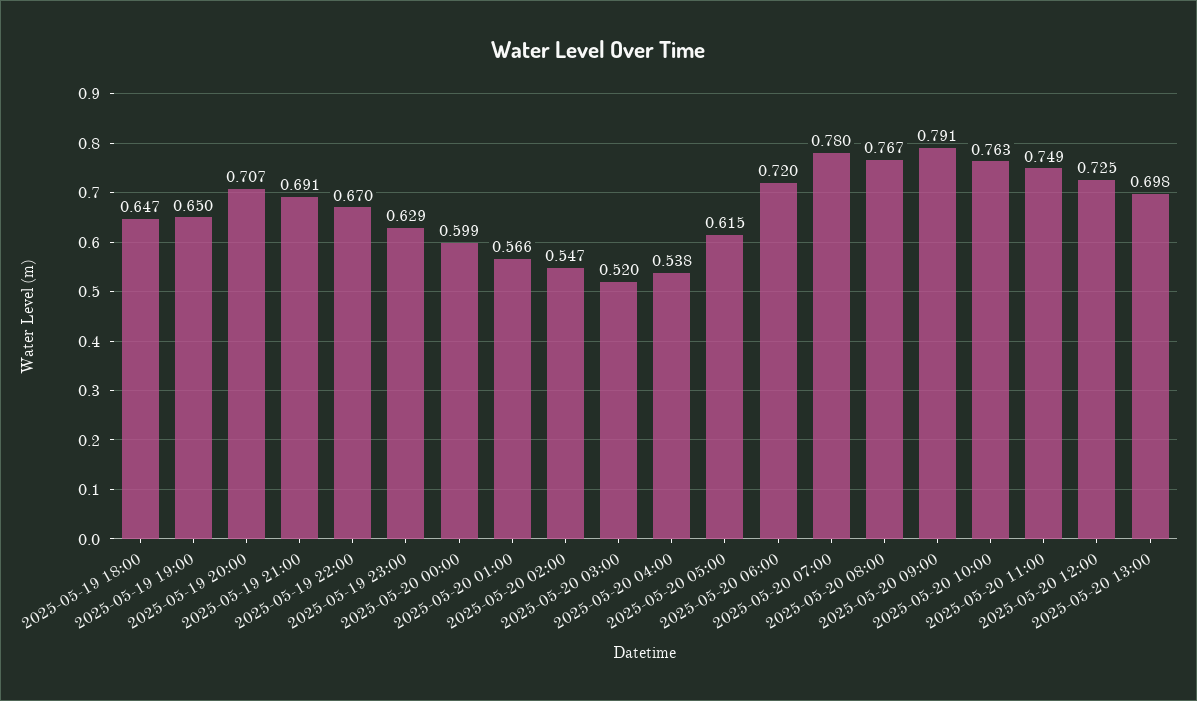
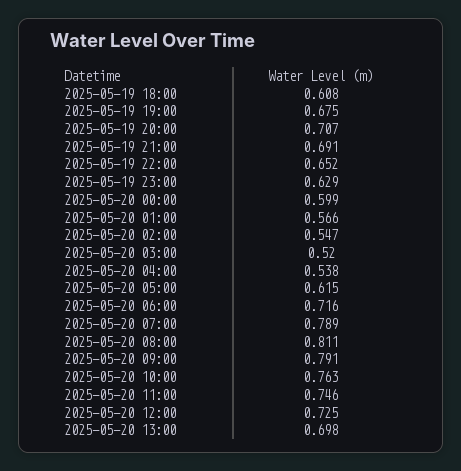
2025-05-19 18:00: 0.647 -> 0.608
2025-05-19 19:00: 0.65 -> 0.675
2025-05-19 22:00: 0.67 -> 0.652
2025-05-20 06:00: 0.72 -> 0.716
2025-05-20 07:00: 0.78 -> 0.789
2025-05-20 08:00: 0.767 -> 0.811
2025-05-20 11:00: 0.749 -> 0.746

